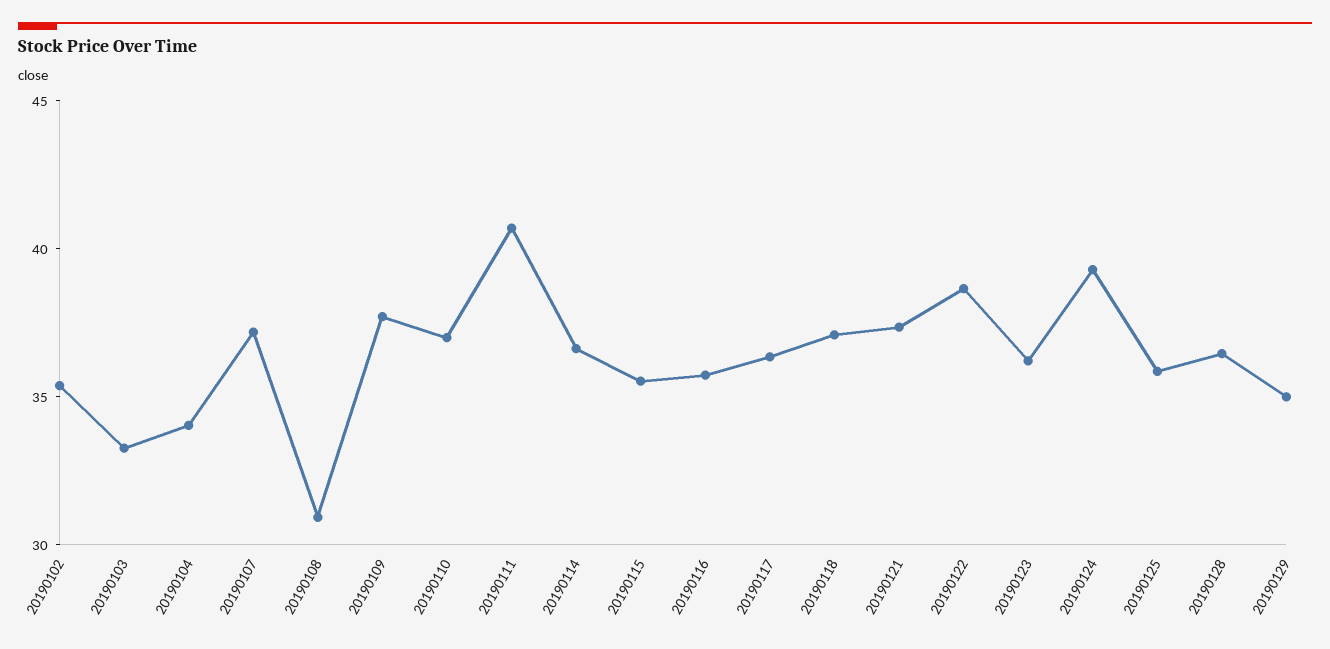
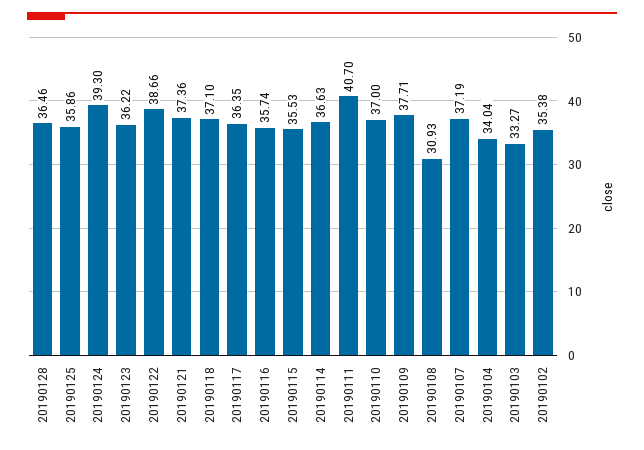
20190129: 35 -> none

